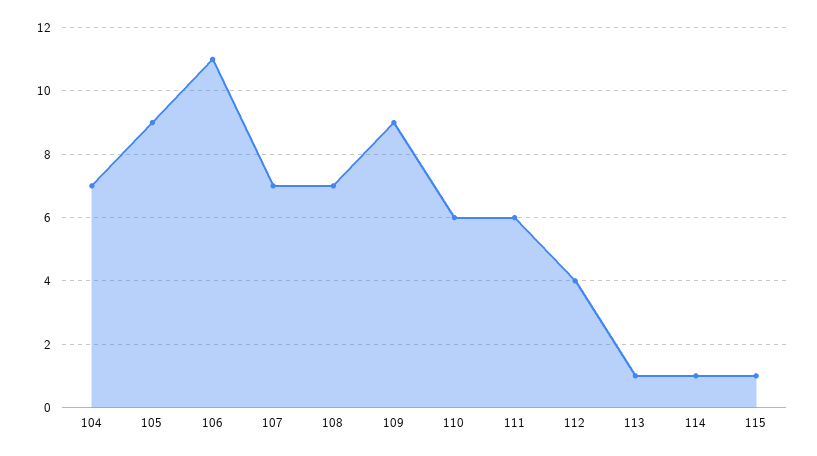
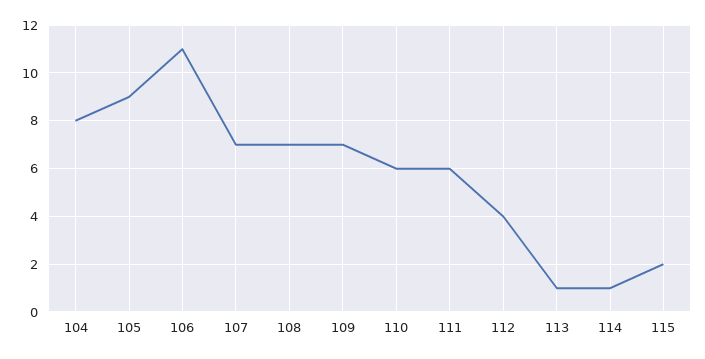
104: 7 -> 8
109: 9 -> 7
115: 1 -> 2

